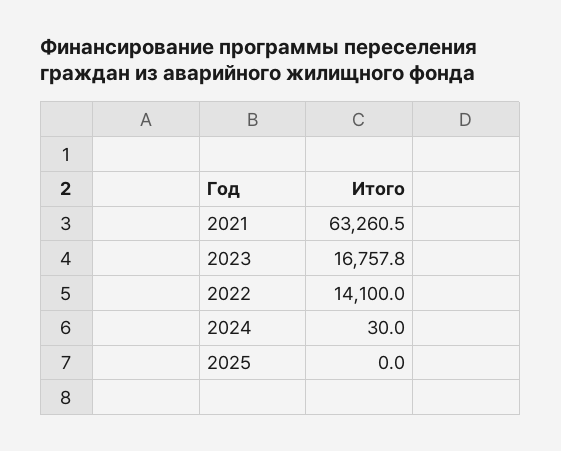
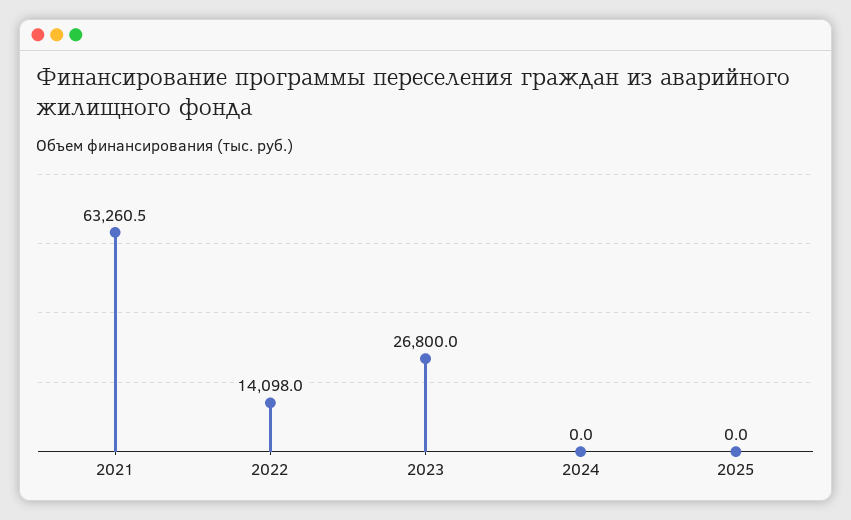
2023: 16757.8 -> 26800
2022: 14100 -> 14098
2024: 30 -> 0

